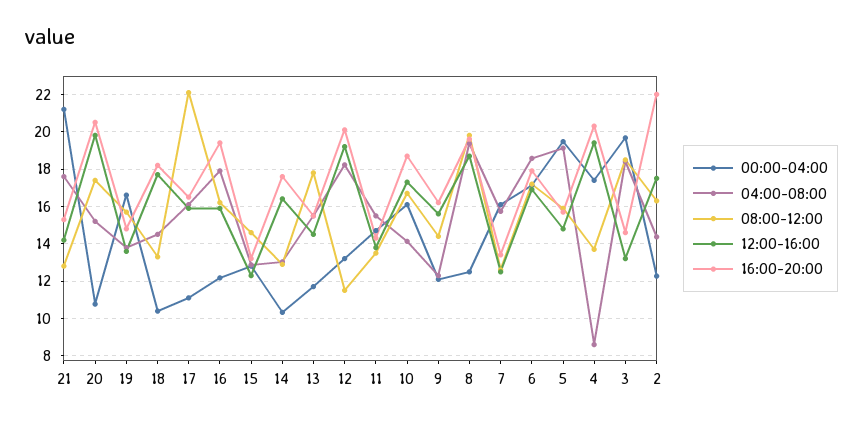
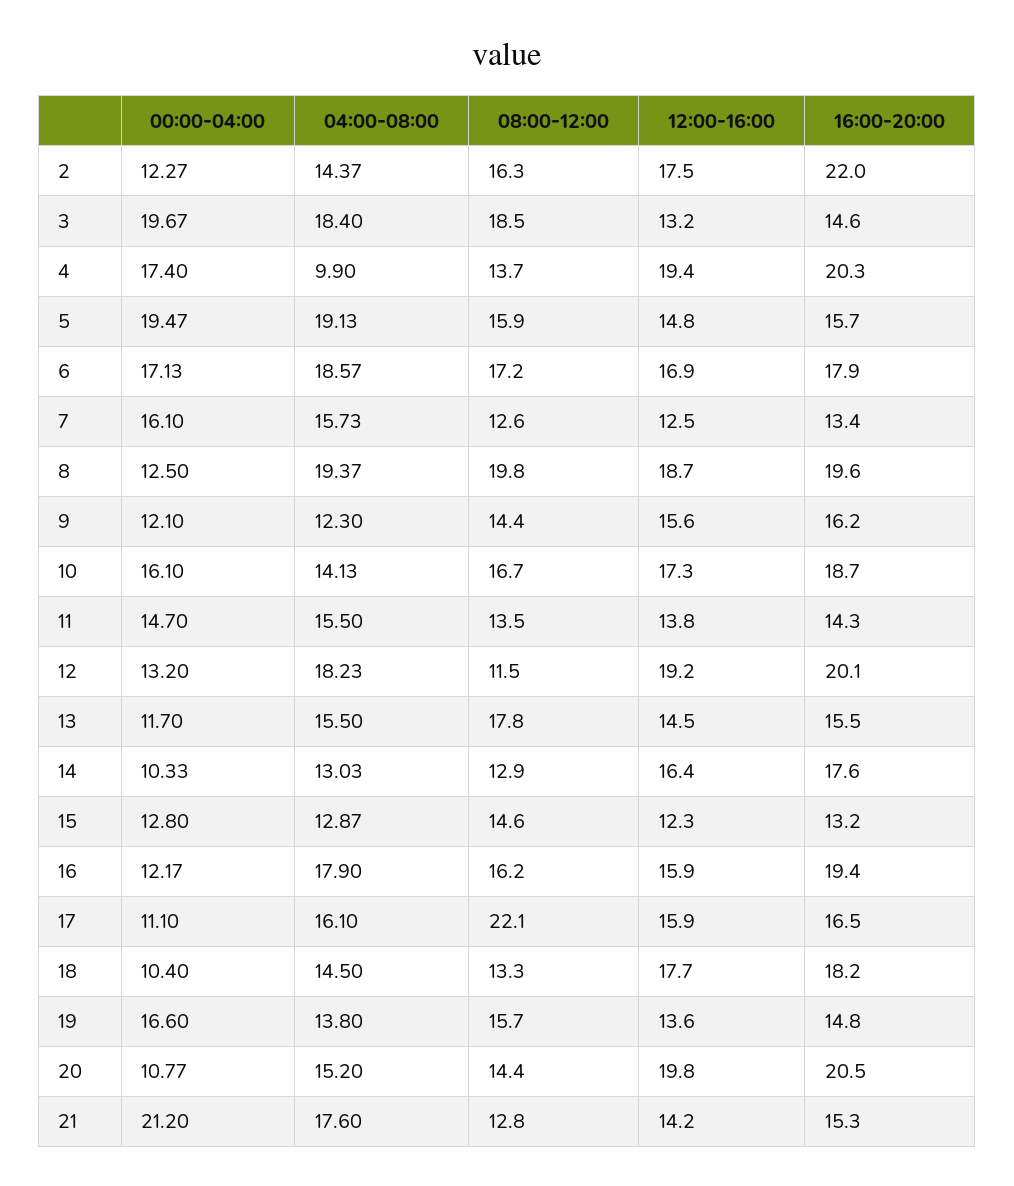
08:00-12:00, 20: 17.5 -> 14.4
04:00-08:00, 4: 8.5 -> 9.9

